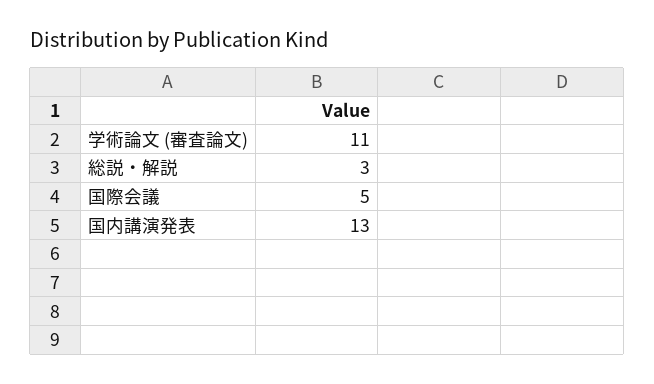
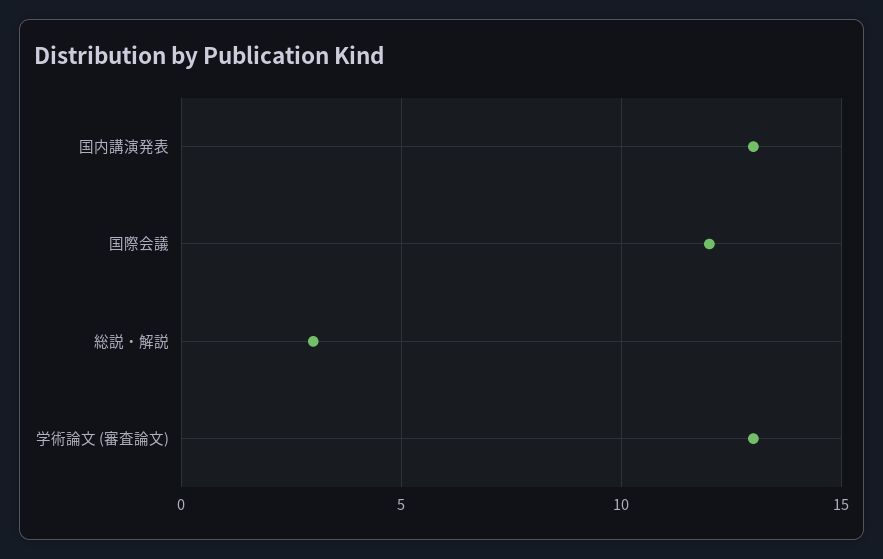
学術論文 (審査論文): 11 -> 13
国際会議: 5 -> 12

